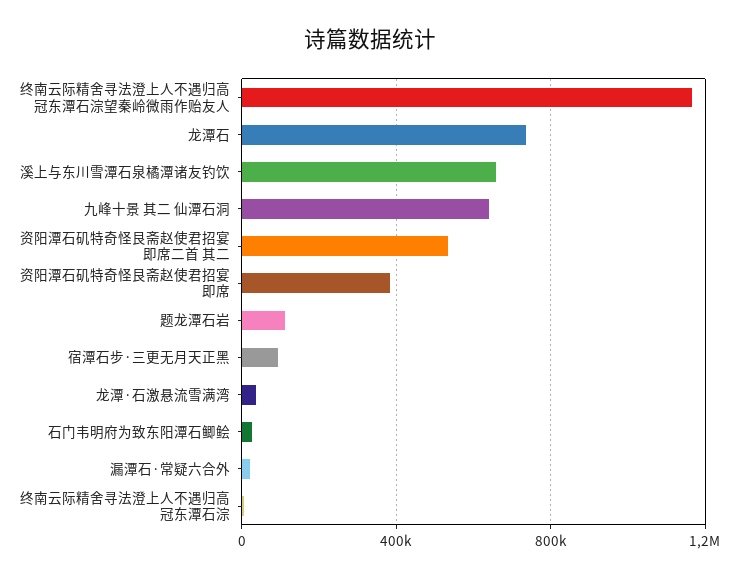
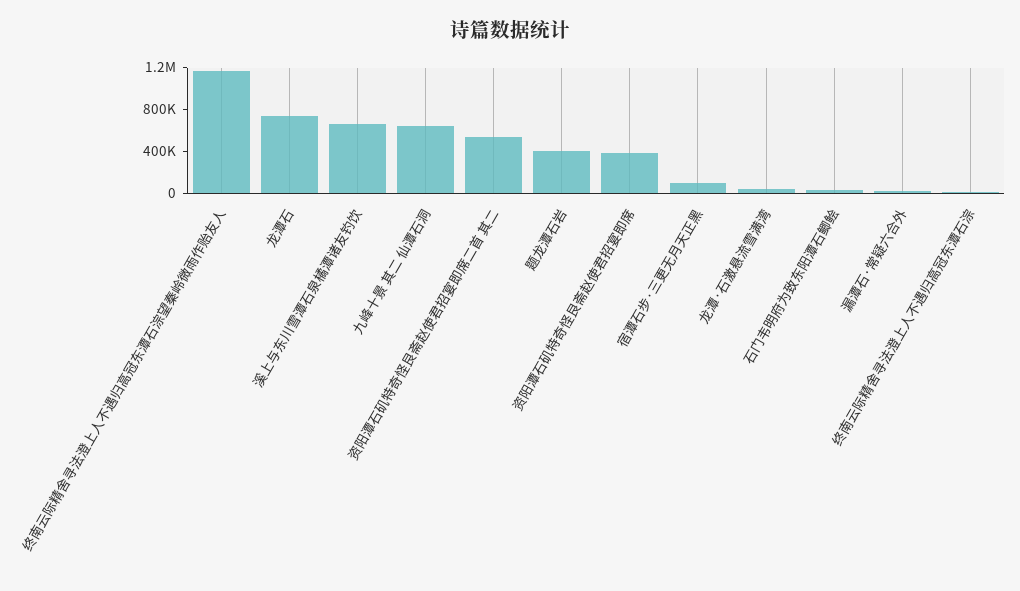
题龙潭石岩: 100000 -> 400000

